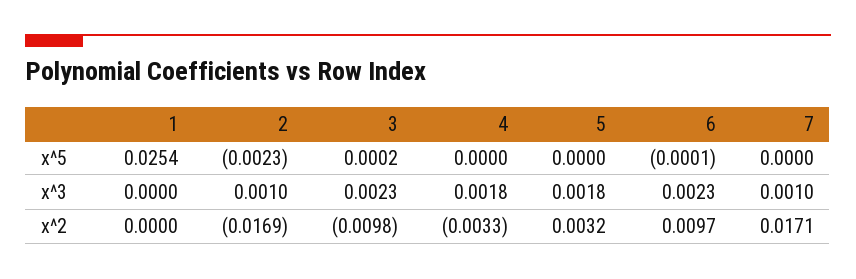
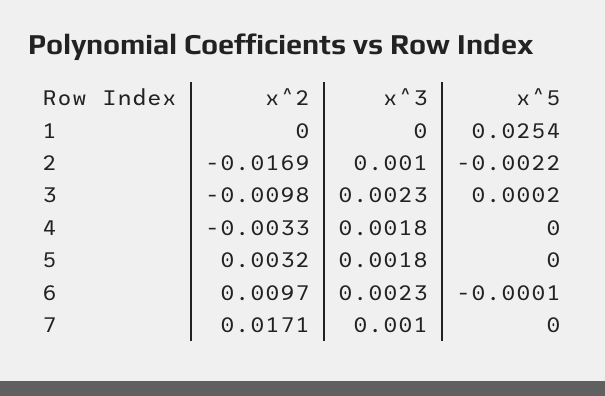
2, x^5: -0.0023 -> -0.0022

